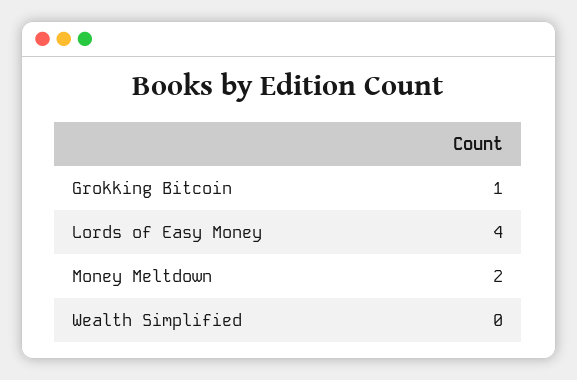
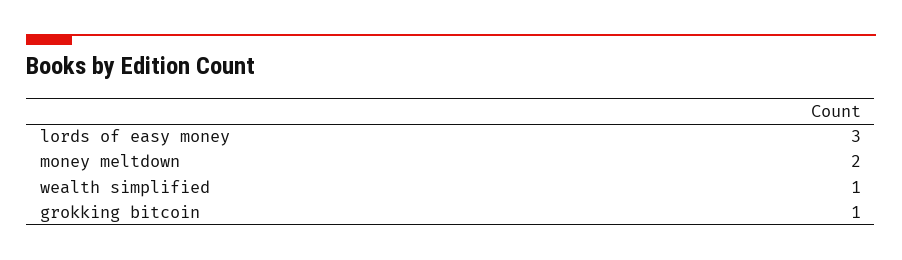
Lords of Easy Money: 4 -> 3
Wealth Simplified: 0 -> 1

